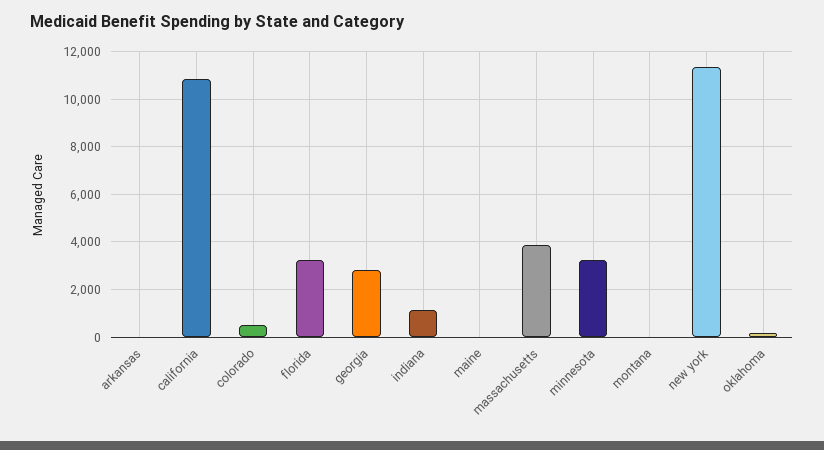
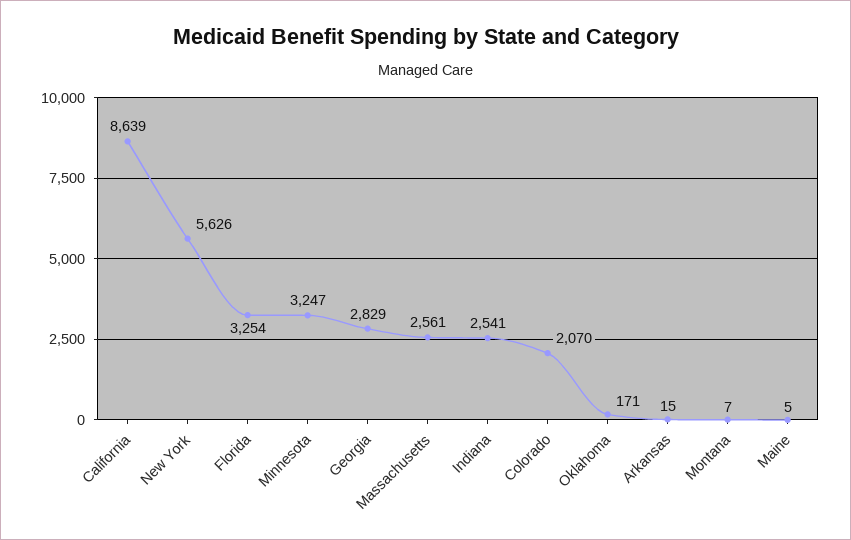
california: 11000 -> 8639
colorado: 500 -> 2070
indiana: 1000 -> 2541
massachusetts: 4000 -> 2561
new york: 11500 -> 5626

